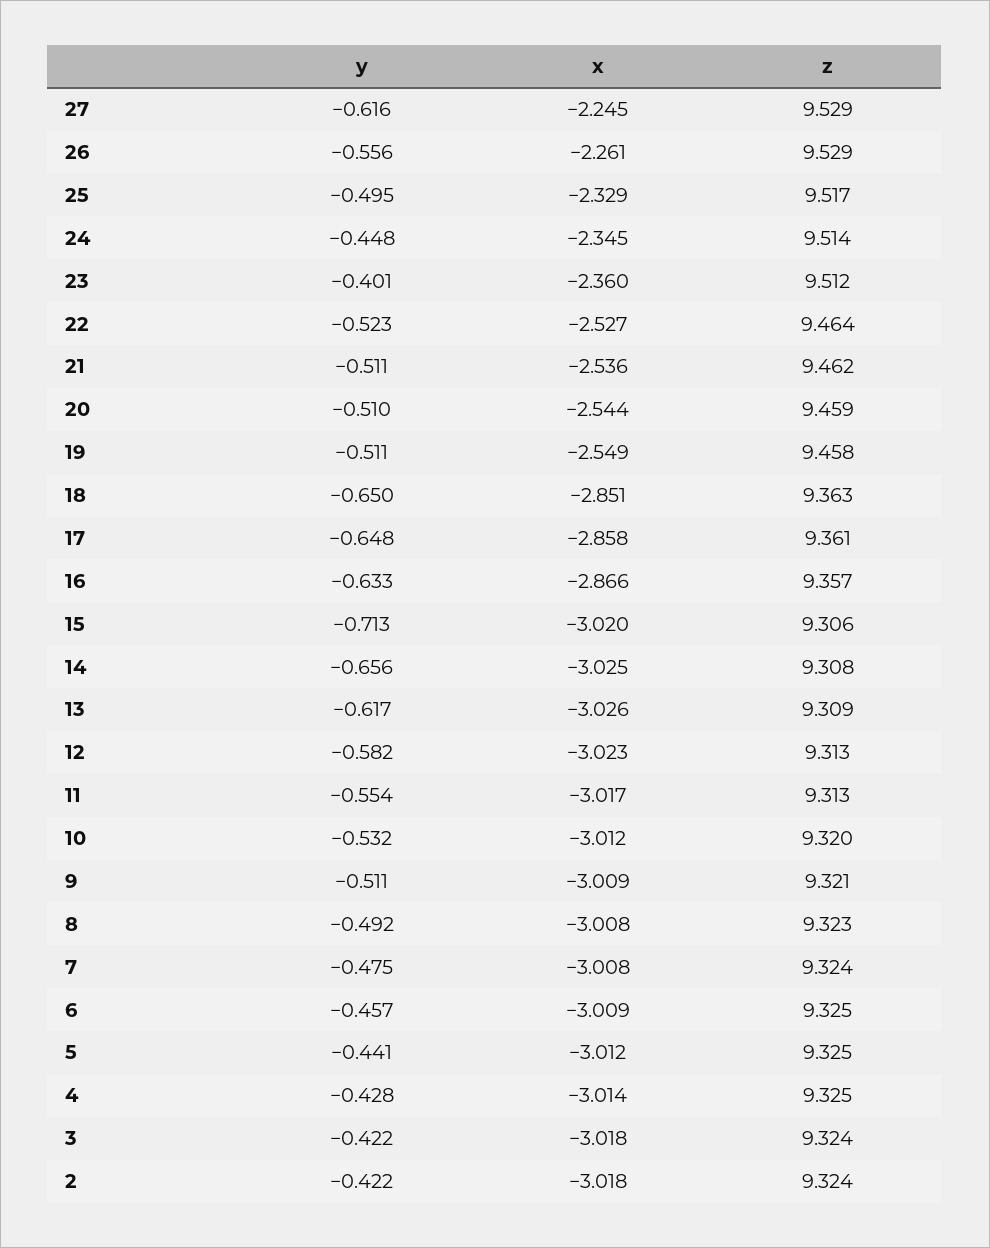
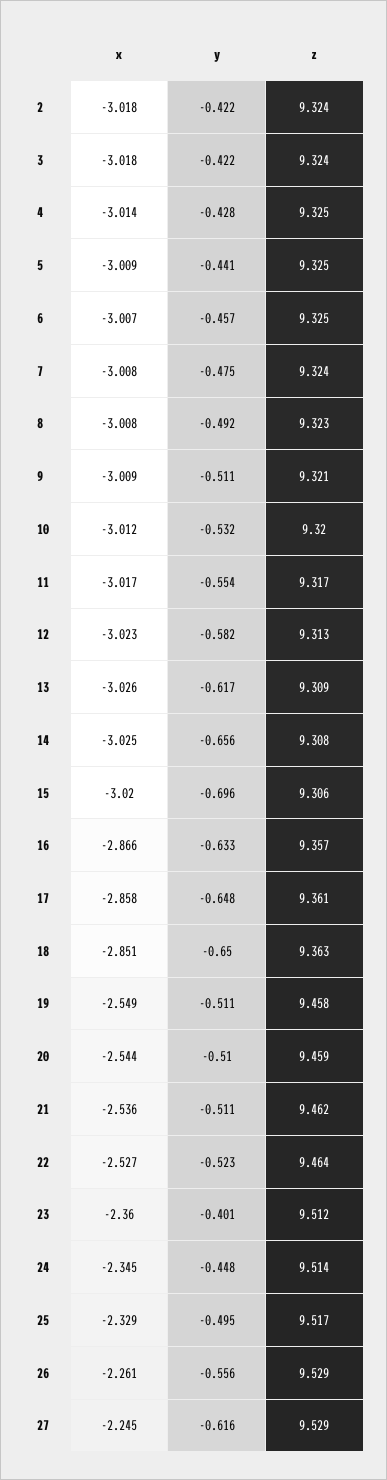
y, 15: -0.713 -> -0.696
z, 11: 9.313 -> 9.317
x, 6: -3.009 -> -3.007
x, 5: -3.012 -> -3.009

